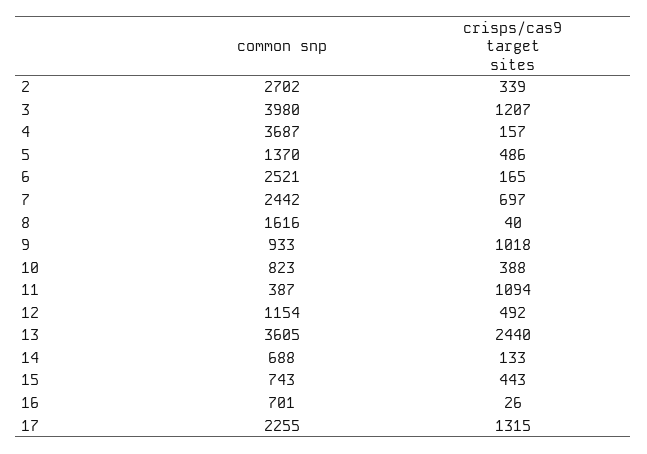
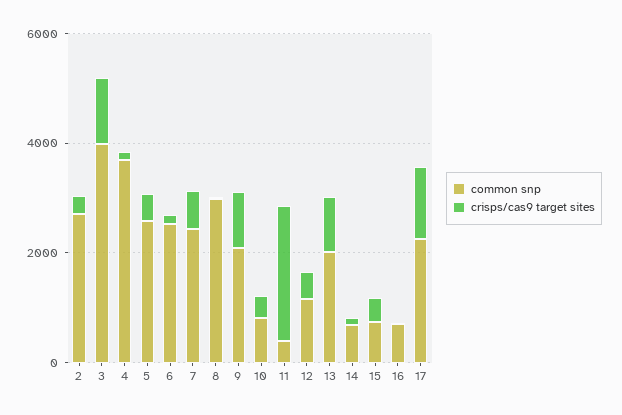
common snp, 5: 1370 -> 2500
common snp, 8: 1616 -> 3000
common snp, 9: 933 -> 2000
crisps/cas9 target sites, 11: 1094 -> 2500
common snp, 13: 3605 -> 2000
crisps/cas9 target sites, 13: 2440 -> 1000

